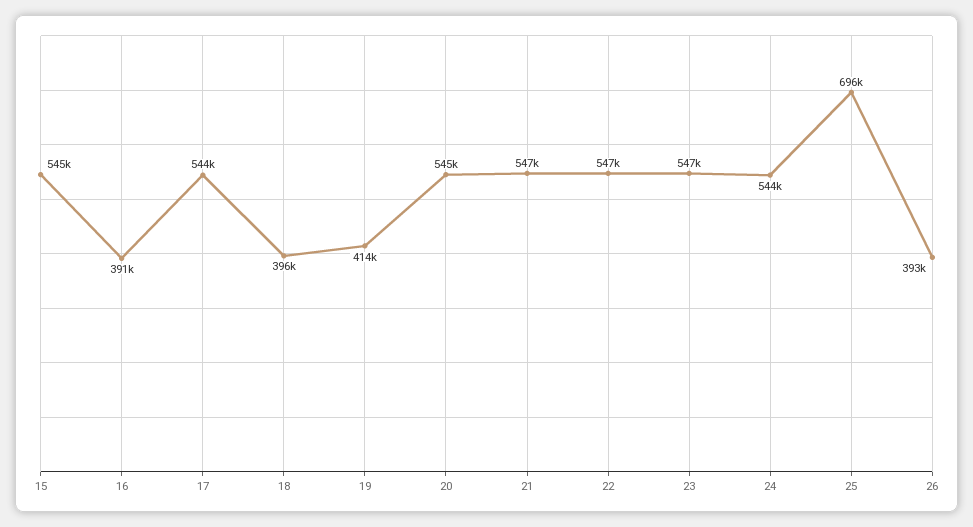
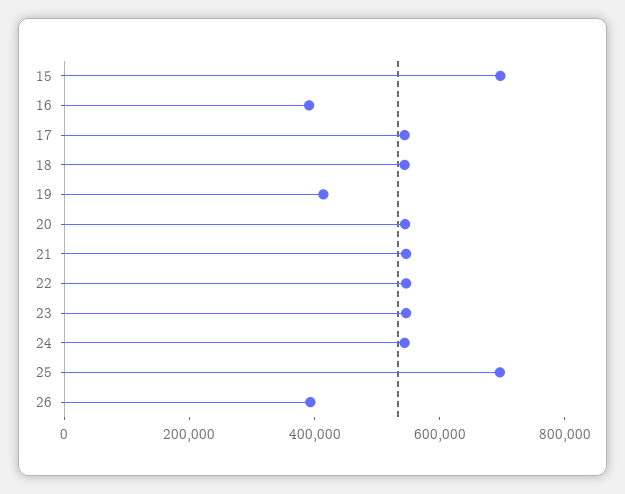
15: 545000 -> 700000
18: 396000 -> 550000

